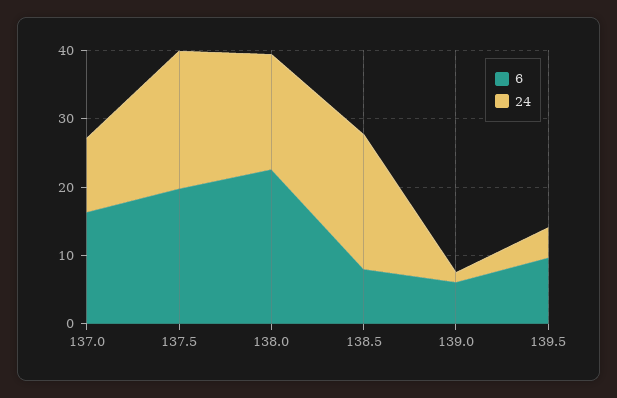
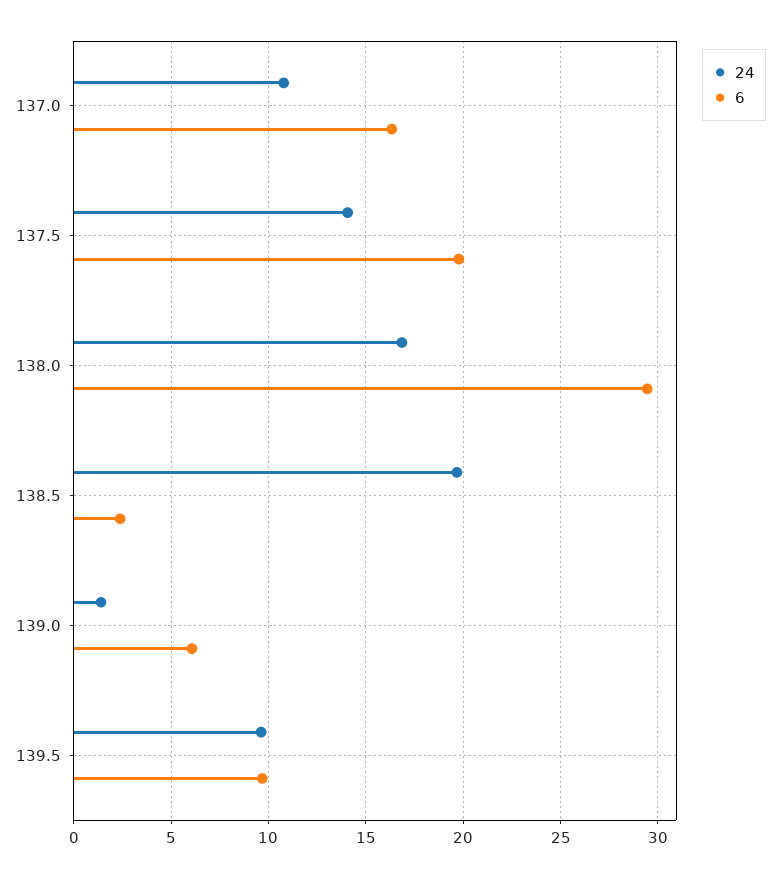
24, 137.5: 20 -> 14
6, 138.0: 22 -> 29.5
6, 138.5: 8 -> 2.5
24, 139.5: 4 -> 9.5

